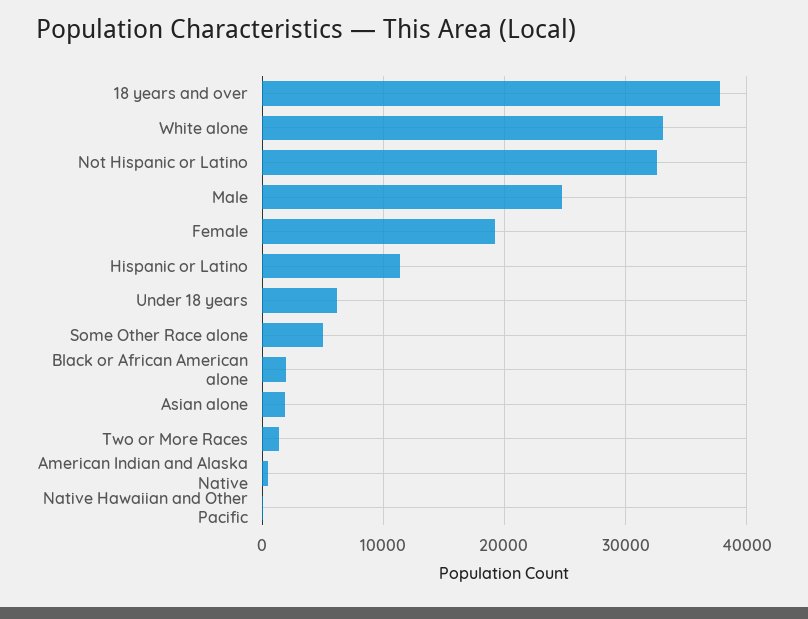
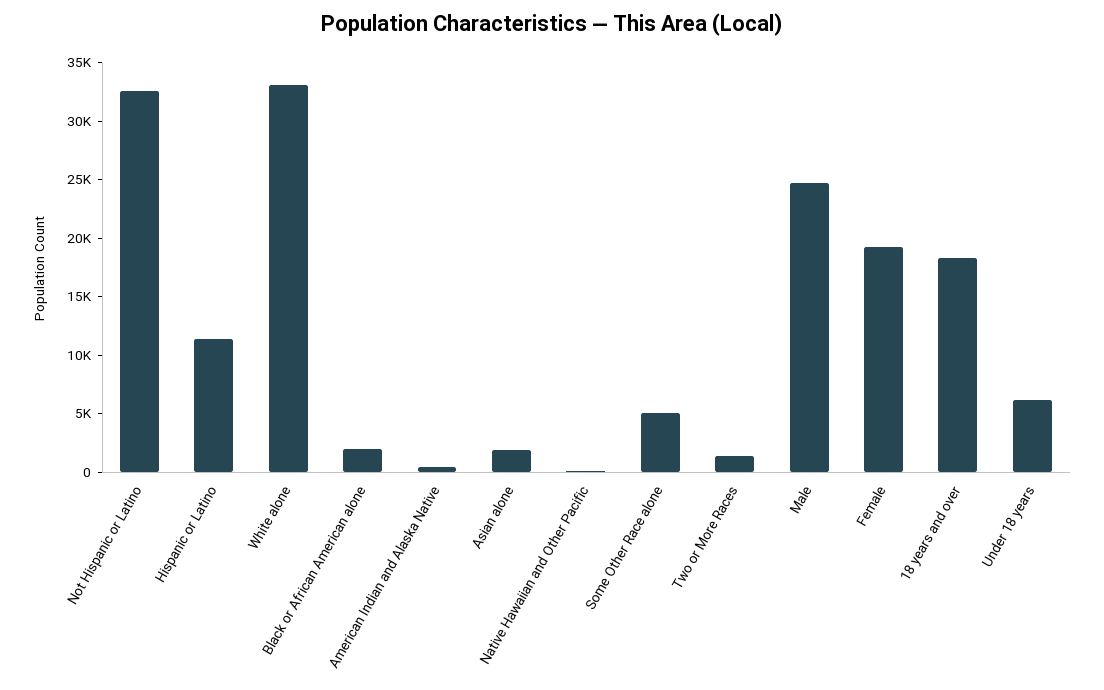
18 years and over: 38000 -> 18000

